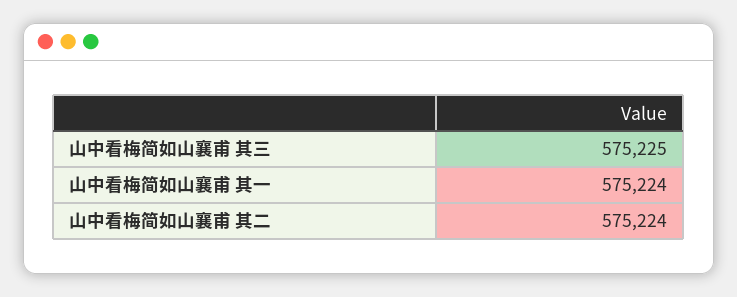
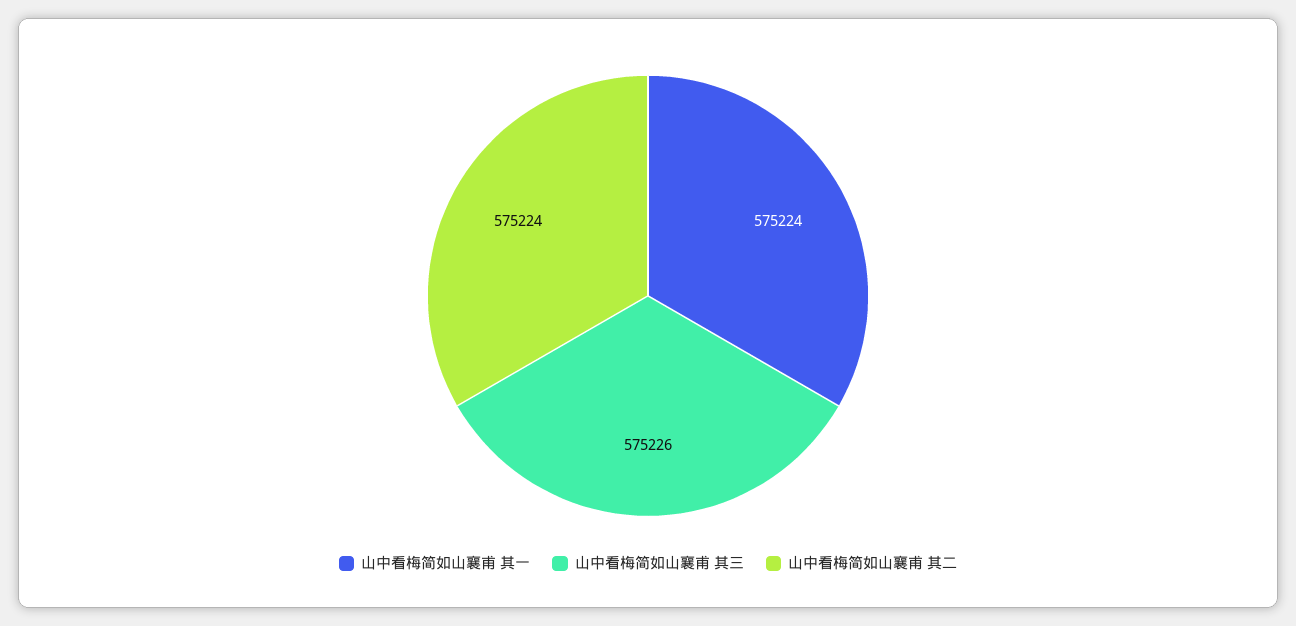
山中看梅简如山襄甫 其三: 575225 -> 575226

